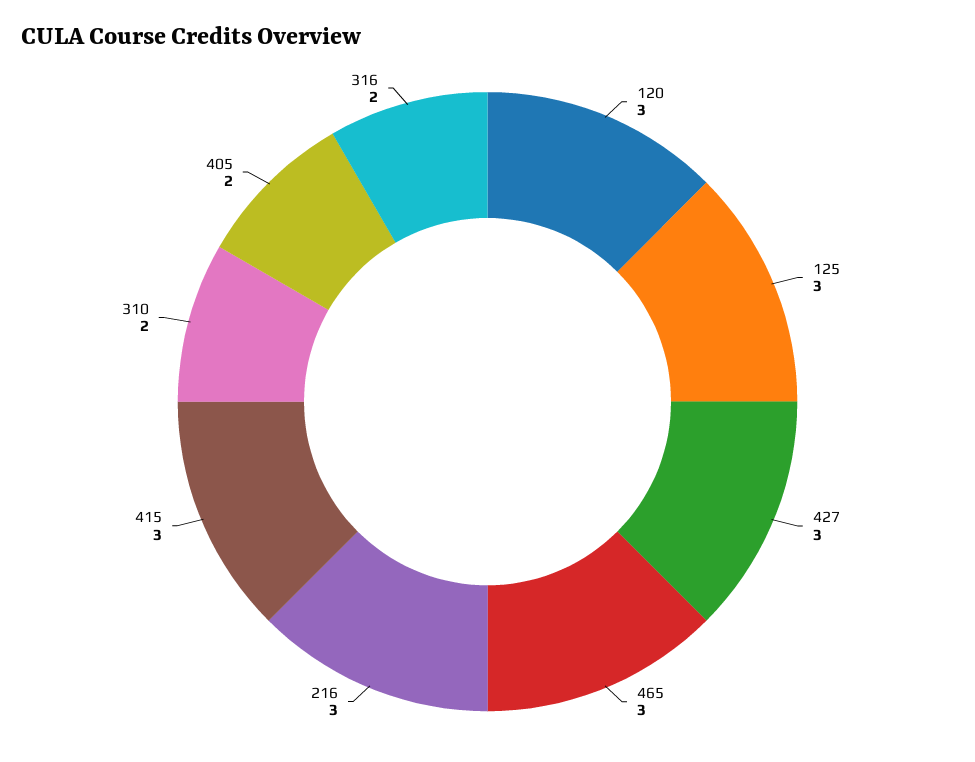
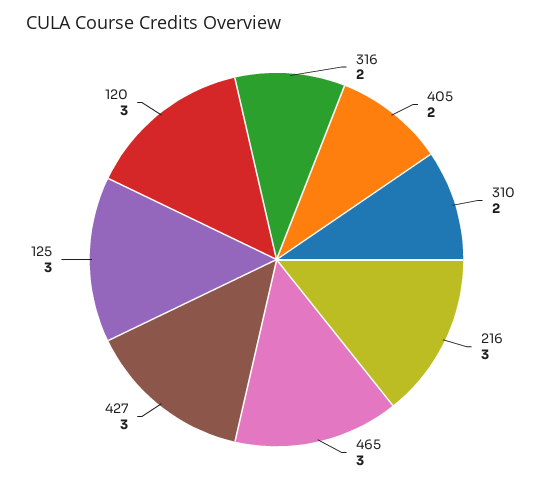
415: 3 -> none

